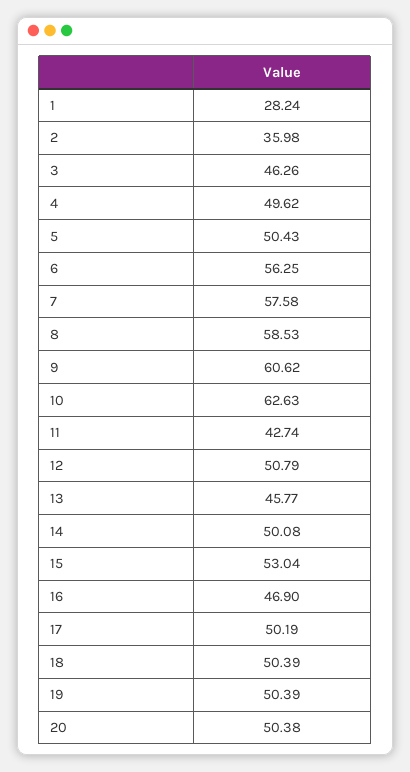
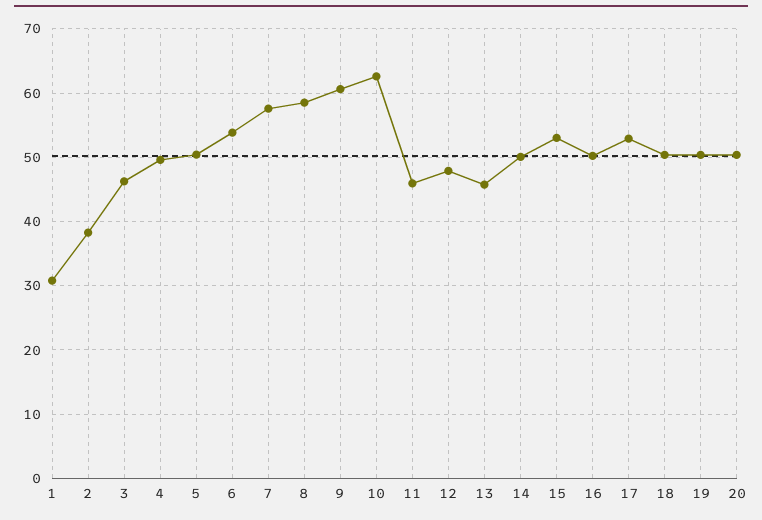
1: 28.24 -> 31
2: 35.98 -> 38
6: 56.25 -> 54
11: 42.74 -> 46
12: 50.79 -> 48
16: 46.9 -> 50
17: 50.19 -> 53

